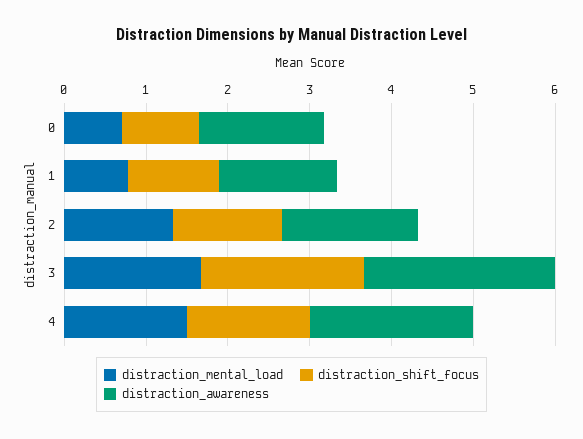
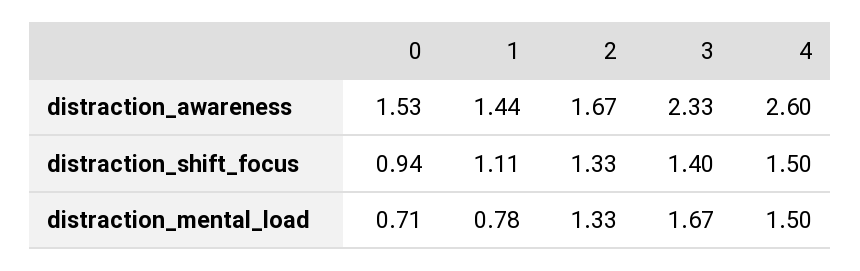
distraction_shift_focus, 3: 2 -> 1.4
distraction_awareness, 4: 2 -> 2.6

